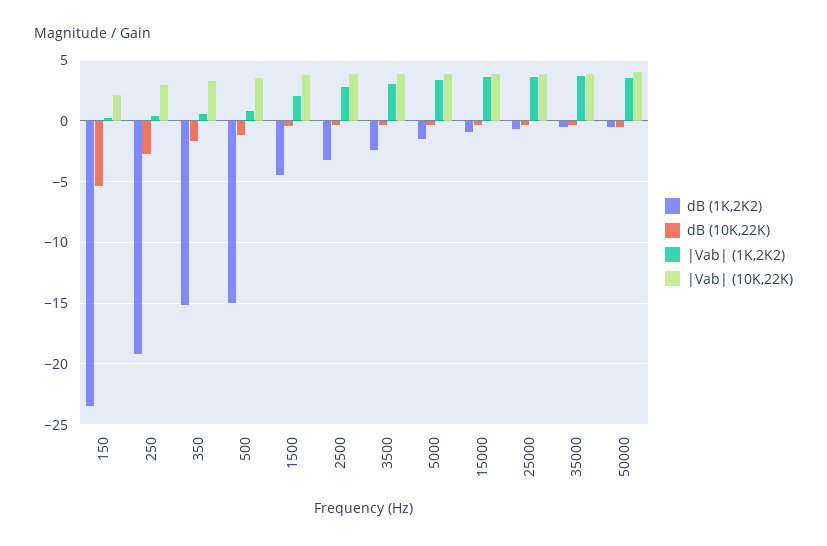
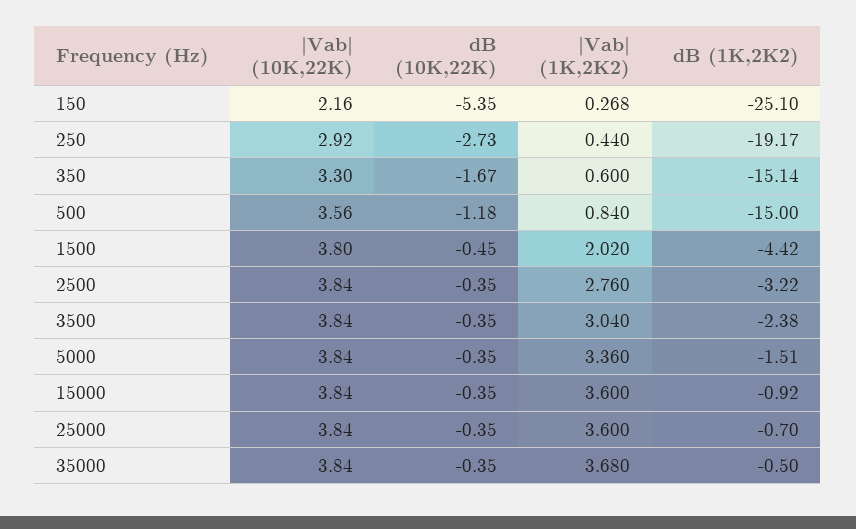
dB (1K,2K2), 150: -23.5 -> -25.1
dB (1K,2K2), 50000: -0.5 -> none
dB (10K,22K), 50000: -0.5 -> none
|Vab| (1K,2K2), 50000: 3.5 -> none
|Vab| (10K,22K), 50000: 4 -> none

